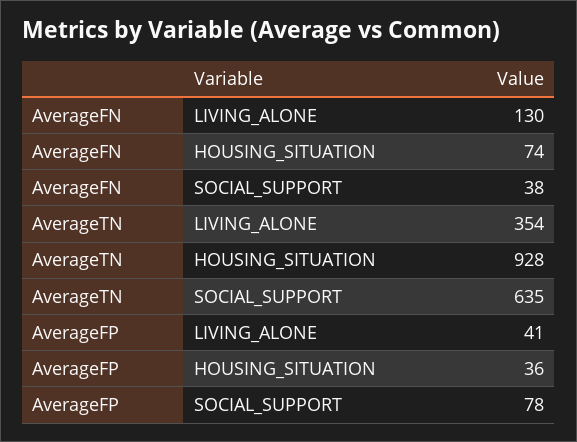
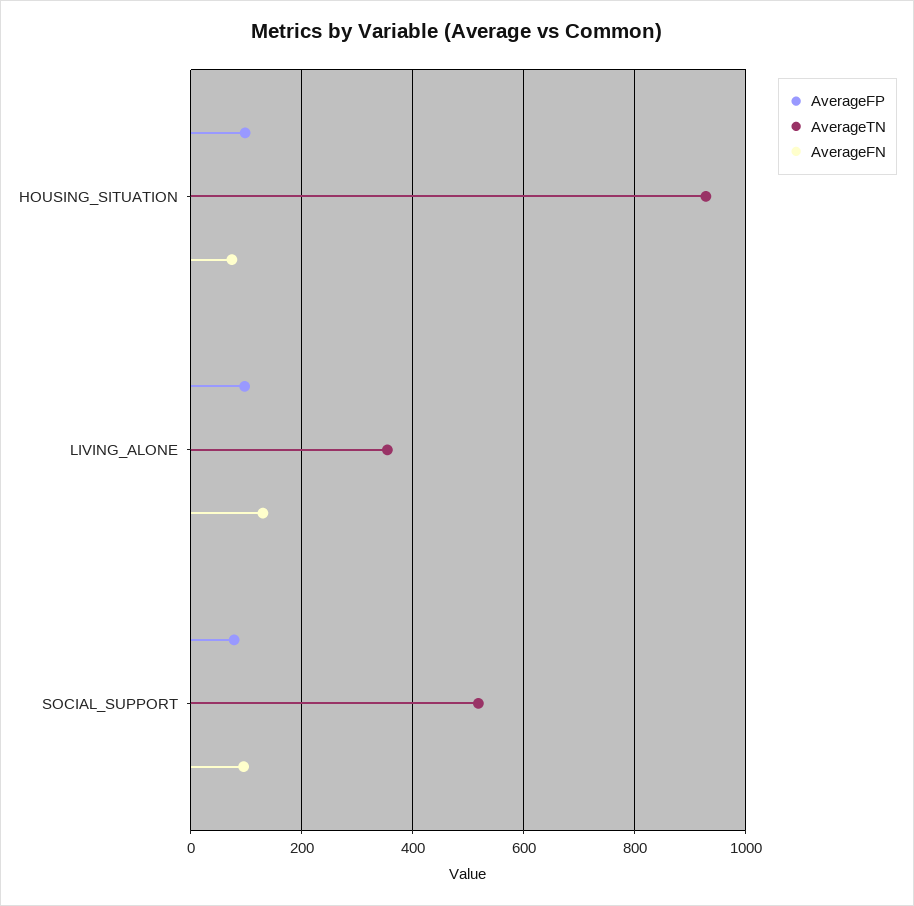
AverageFN, SOCIAL_SUPPORT: 38 -> 100
AverageTN, SOCIAL_SUPPORT: 635 -> 520
AverageFP, LIVING_ALONE: 41 -> 100
AverageFP, HOUSING_SITUATION: 36 -> 100

